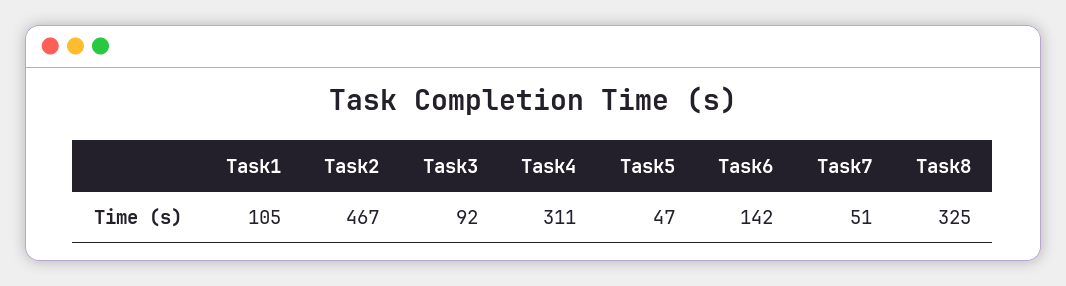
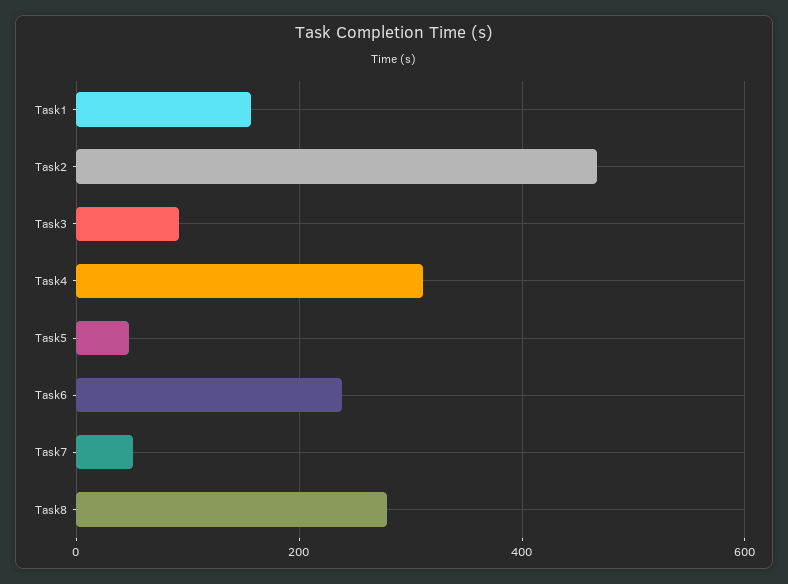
Task1: 105 -> 160
Task6: 142 -> 240
Task8: 325 -> 280

